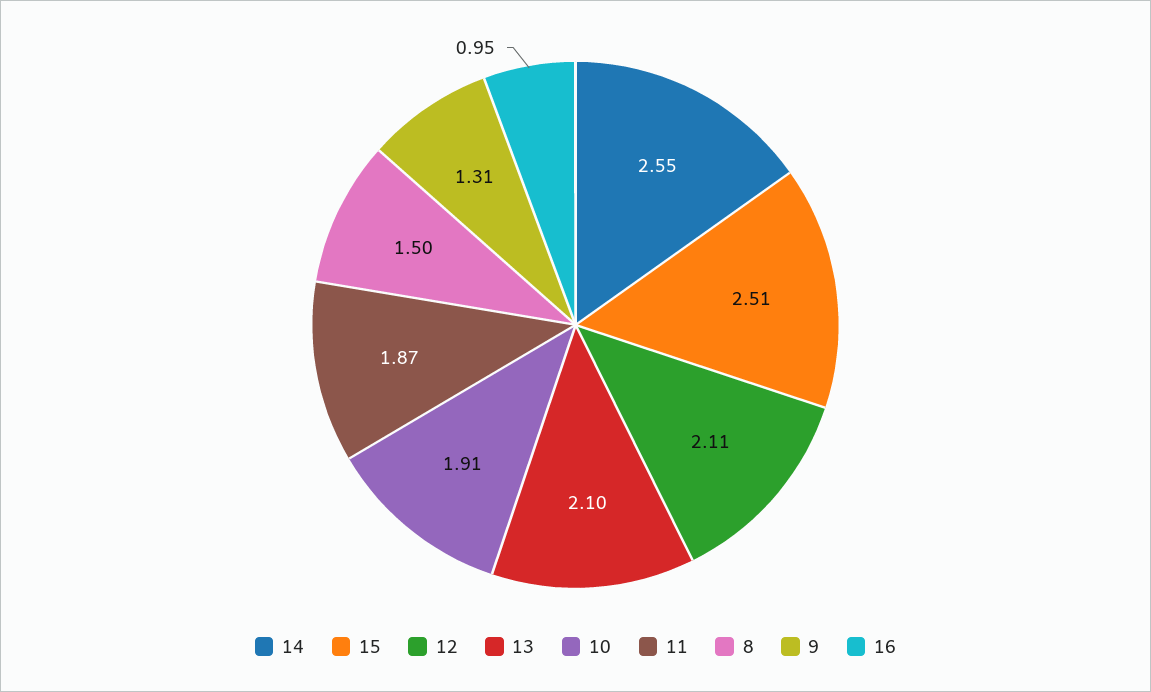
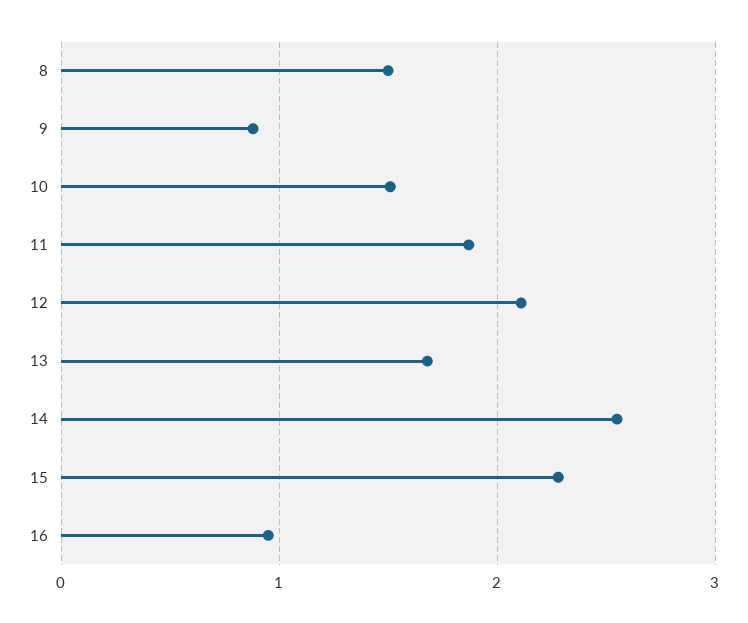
15: 2.51 -> 2.3
13: 2.1 -> 1.7
10: 1.91 -> 1.5
9: 1.31 -> 0.9

